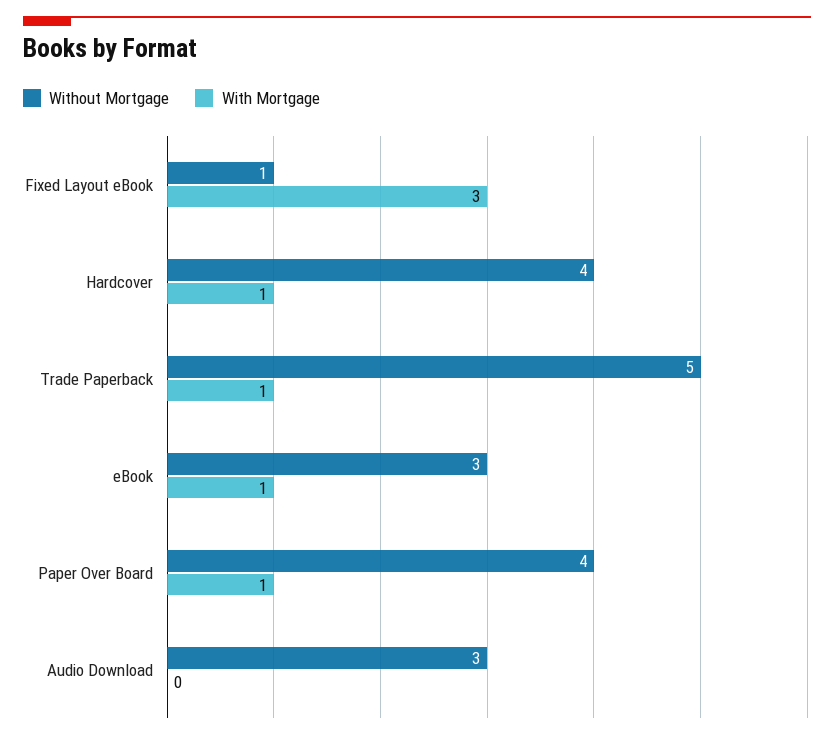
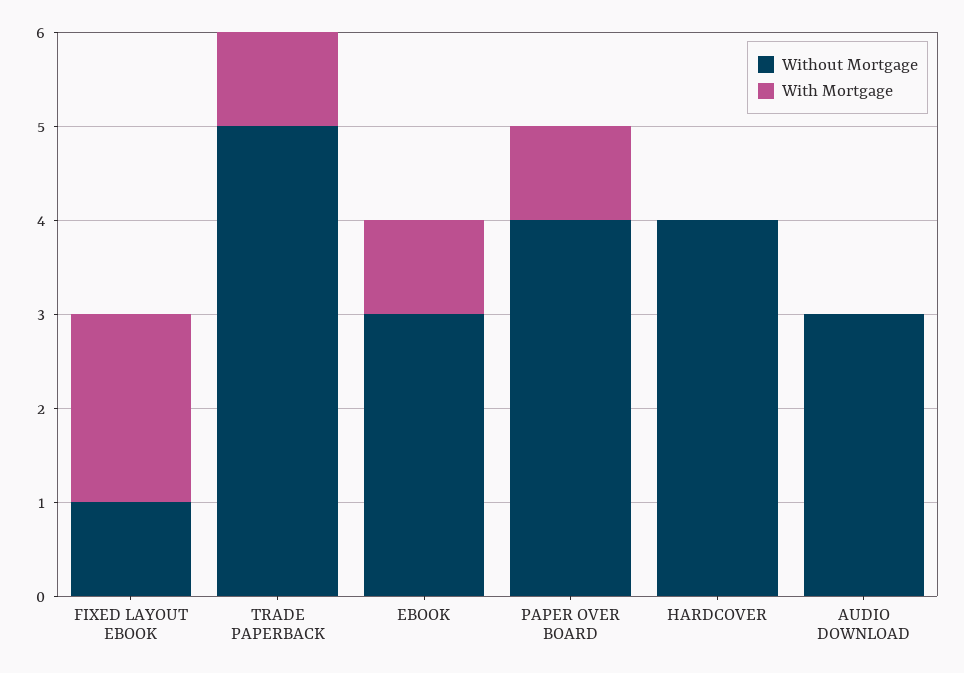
With Mortgage, Fixed Layout eBook: 3 -> 2
With Mortgage, Hardcover: 1 -> 0

